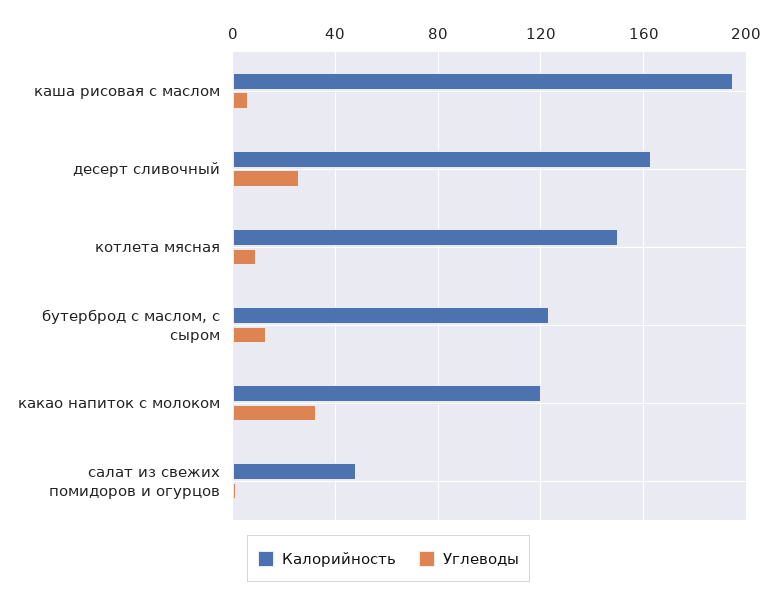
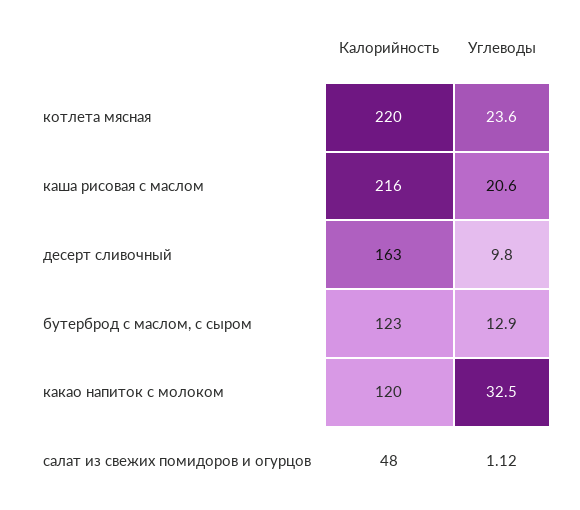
Калорийность, каша рисовая с маслом: 195 -> 216
Углеводы, каша рисовая с маслом: 5 -> 20.6
Углеводы, десерт сливочный: 25 -> 9.8
Калорийность, котлета мясная: 150 -> 220
Углеводы, котлета мясная: 10 -> 23.6

